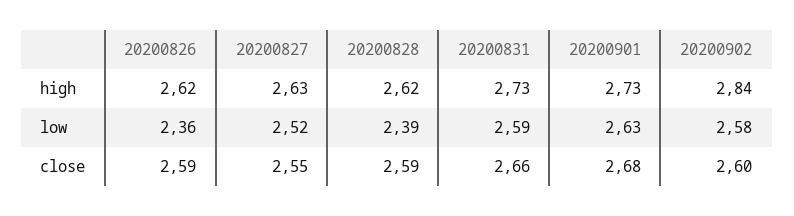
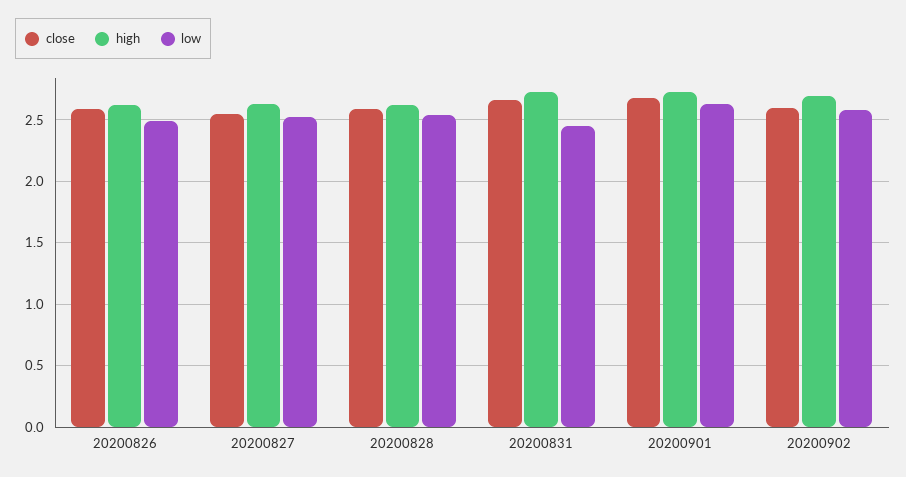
high, 20200902: 2.84 -> 2.7
low, 20200826: 2.36 -> 2.5
low, 20200828: 2.39 -> 2.55
low, 20200831: 2.59 -> 2.45

